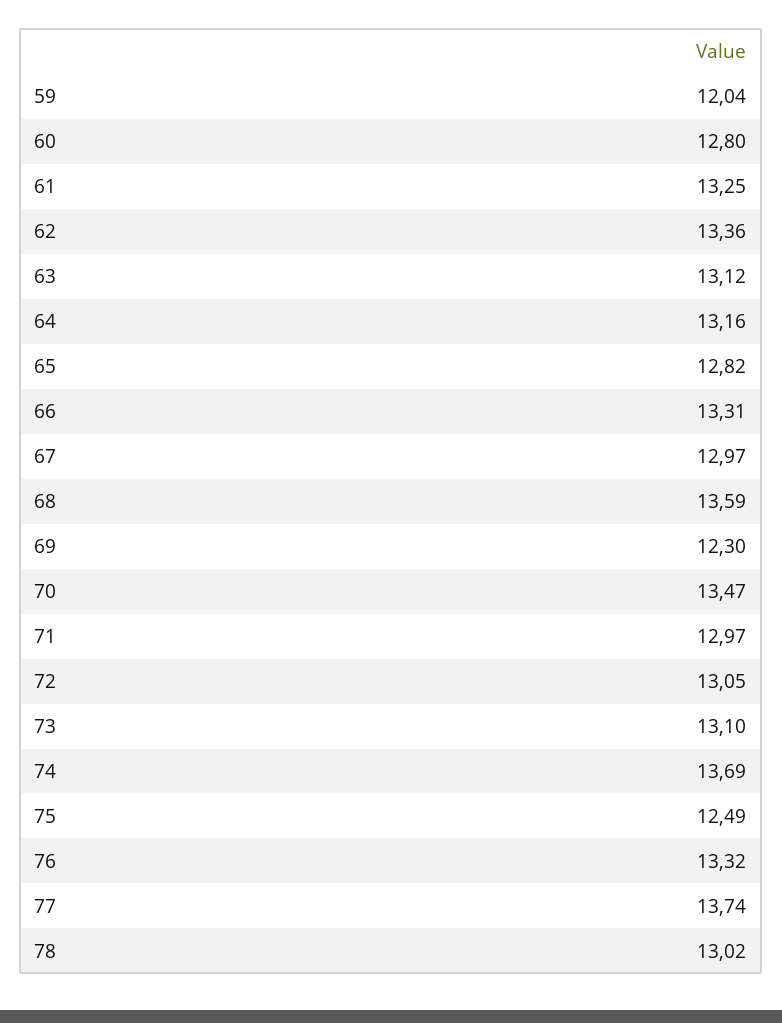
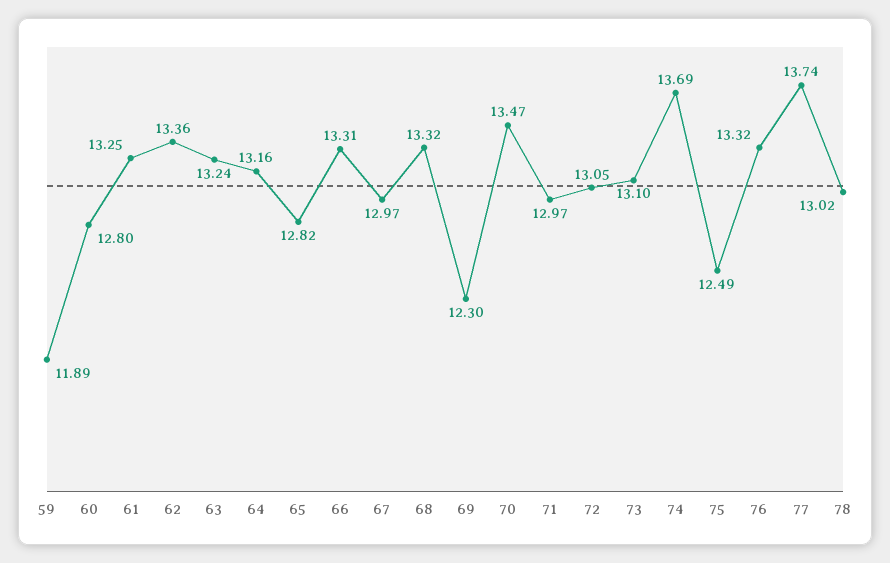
59: 12.04 -> 11.89
63: 13.12 -> 13.24
68: 13.59 -> 13.32

